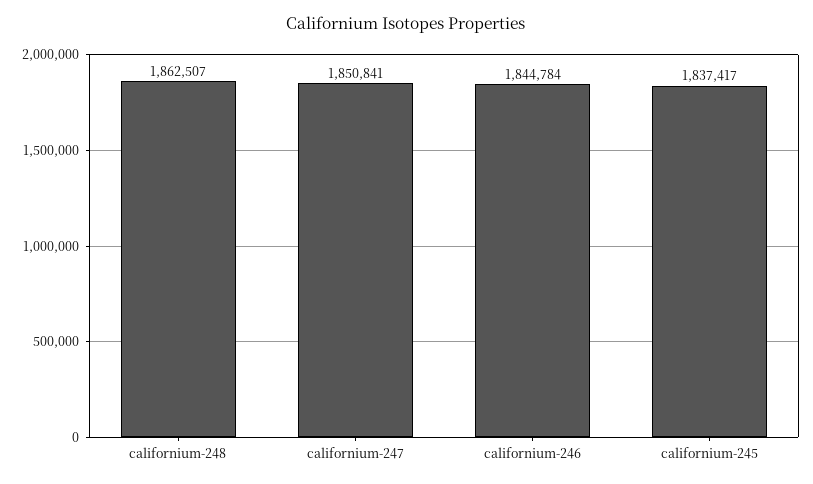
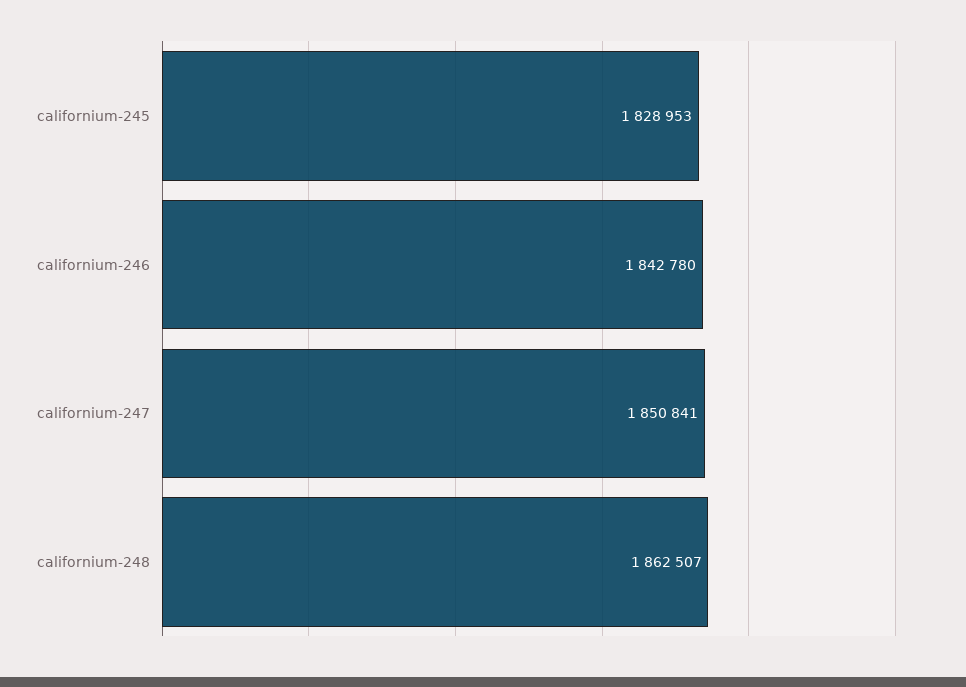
californium-246: 1844784 -> 1842780
californium-245: 1837417 -> 1828953

